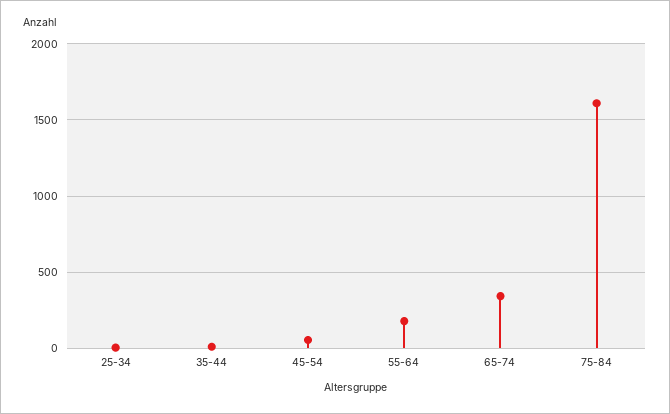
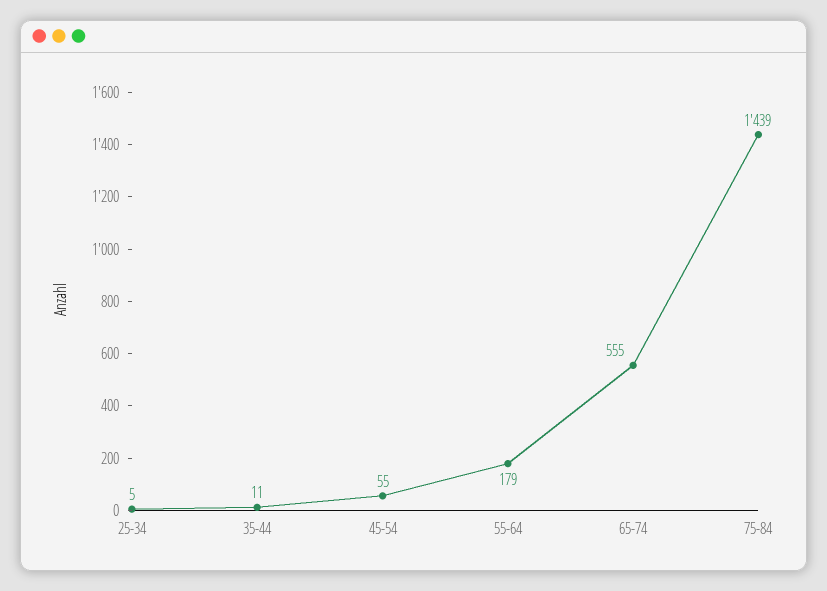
65-74: 350 -> 555
75-84: 1600 -> 1439

